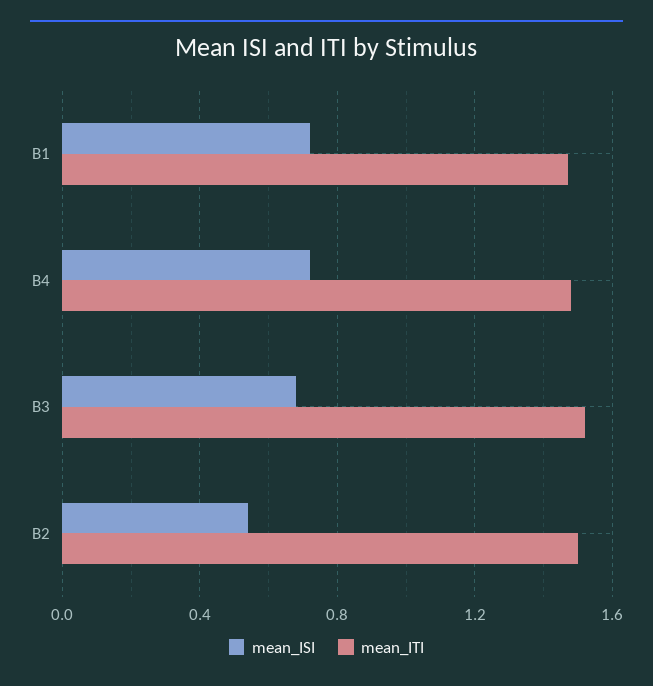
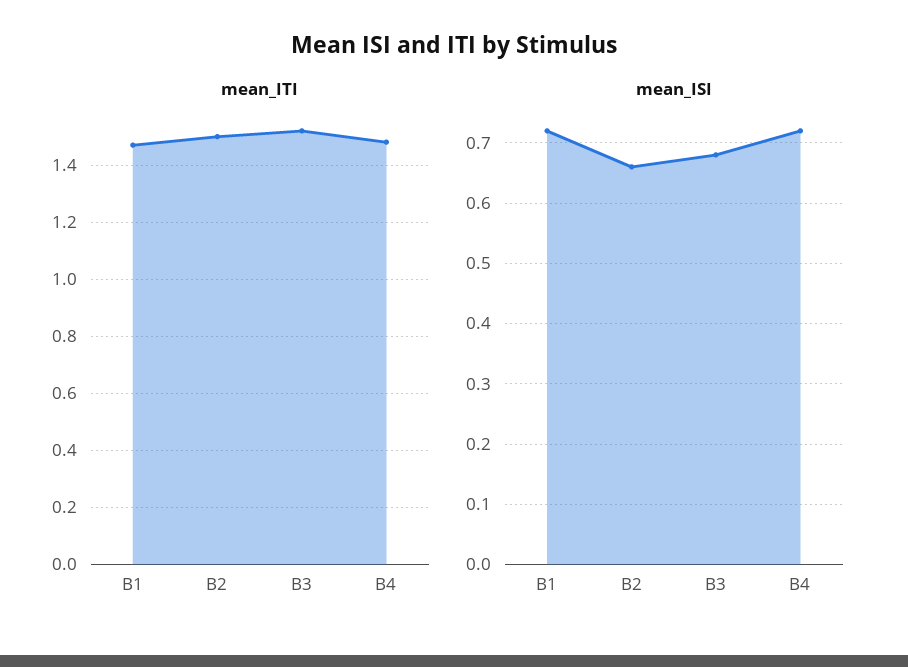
mean_ISI, B2: 0.55 -> 0.66

